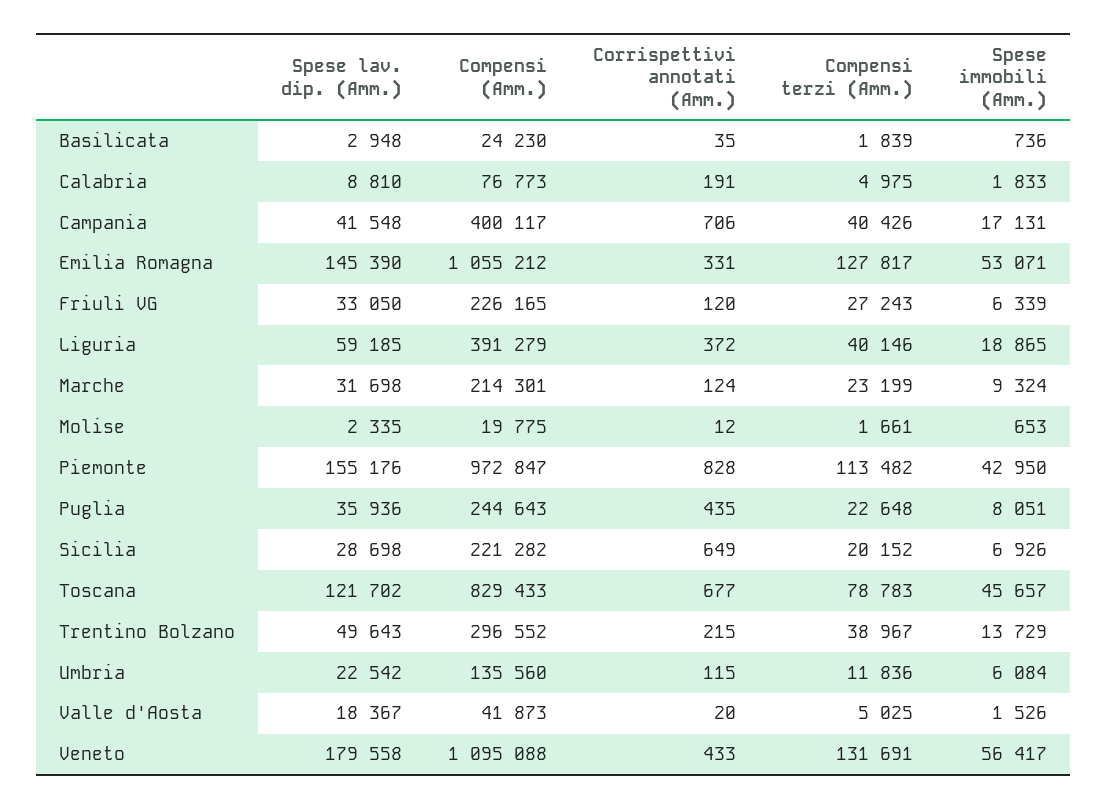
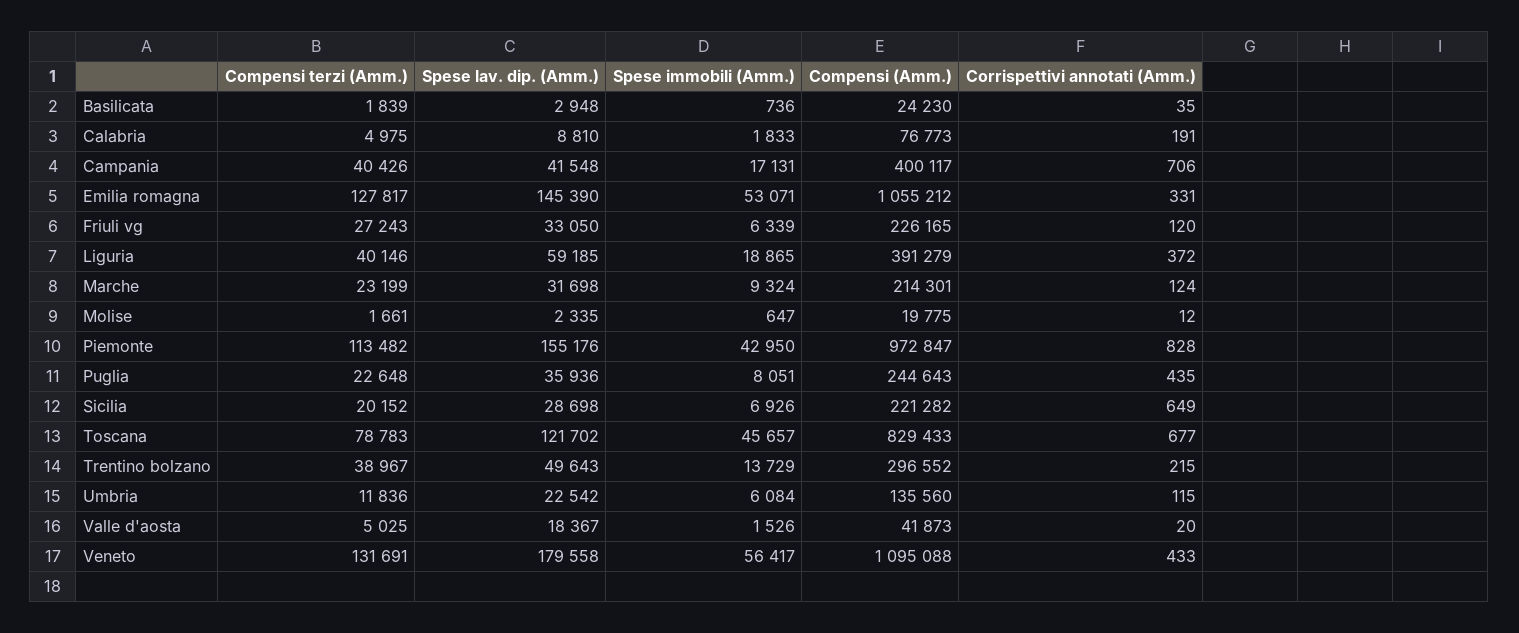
Spese immobili (Amm.), Molise: 653 -> 647

